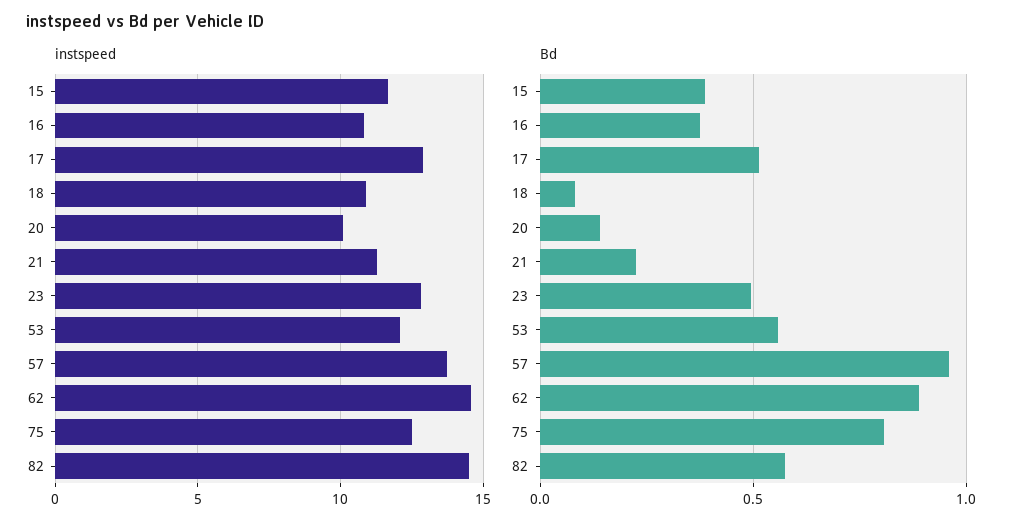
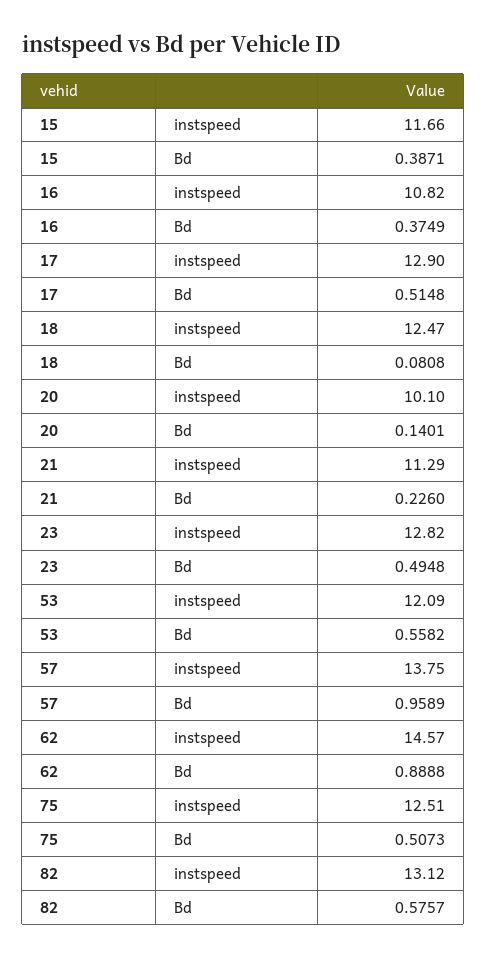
instspeed, 18: 11 -> 12.47
instspeed, 82: 14.5 -> 13.12
Bd, 75: 0.8 -> 0.5073

